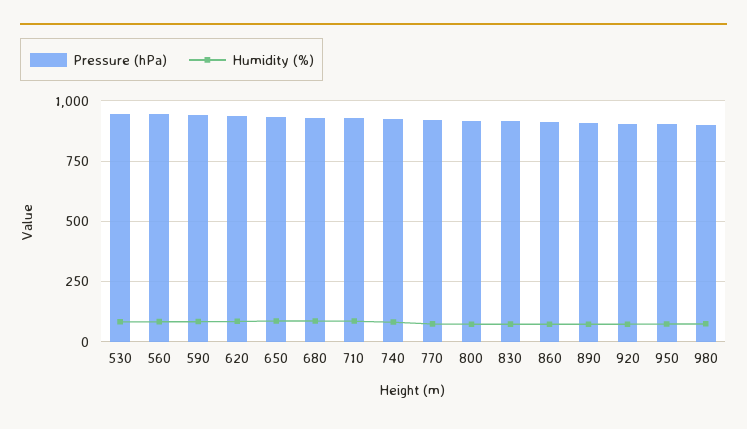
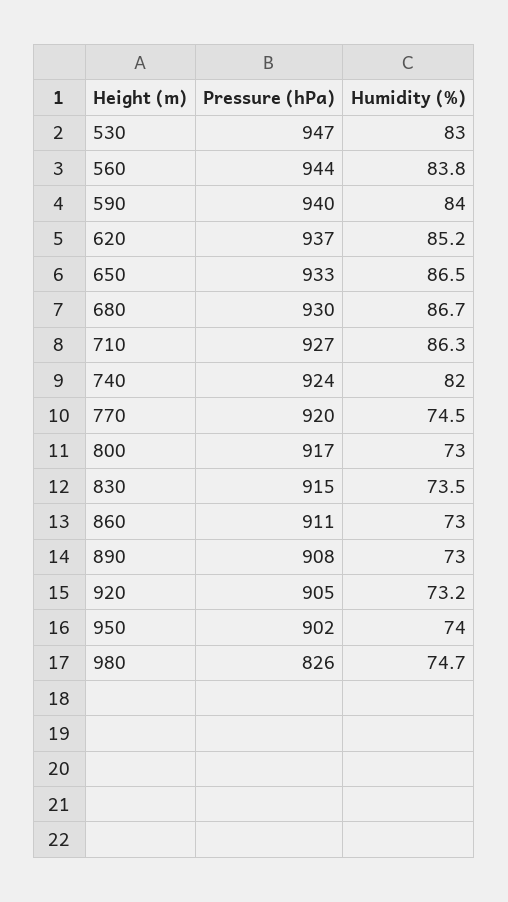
Pressure (hPa), 980: 900 -> 826

